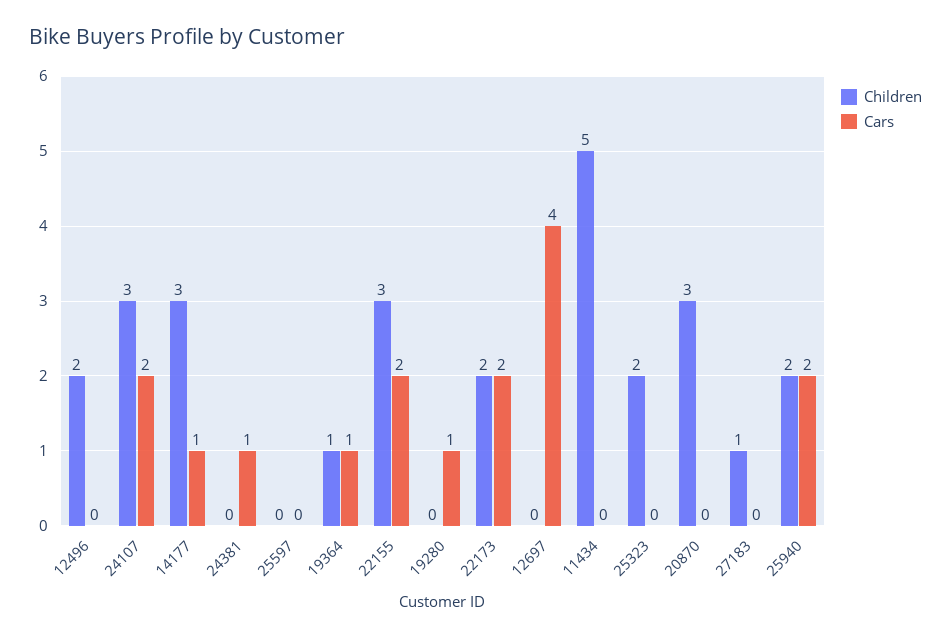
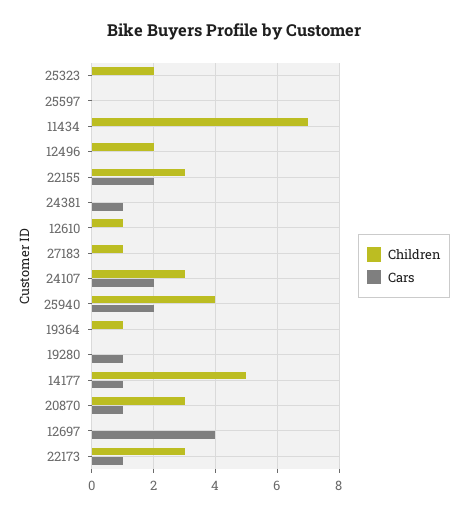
Children, 14177: 3 -> 5
Cars, 19364: 1 -> 0
Children, 22173: 2 -> 3
Cars, 22173: 2 -> 1
Children, 11434: 5 -> 7
Cars, 20870: 0 -> 1
Children, 25940: 2 -> 4
Children, 12610: none -> 1
Cars, 12610: none -> 0

